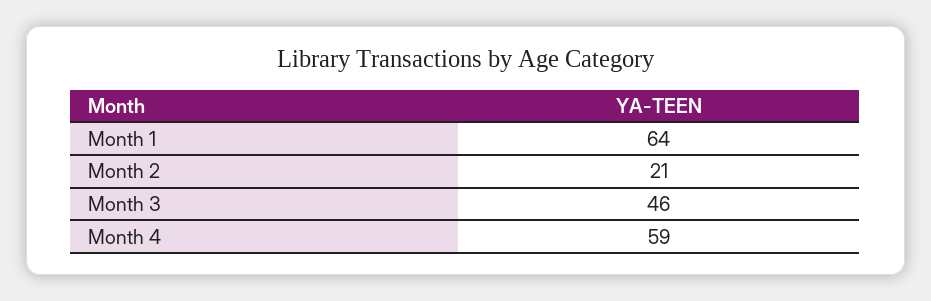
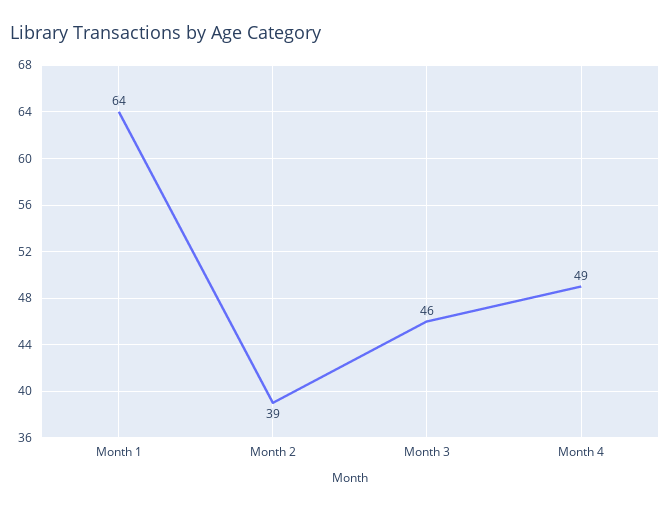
Month 2: 21 -> 39
Month 4: 59 -> 49

